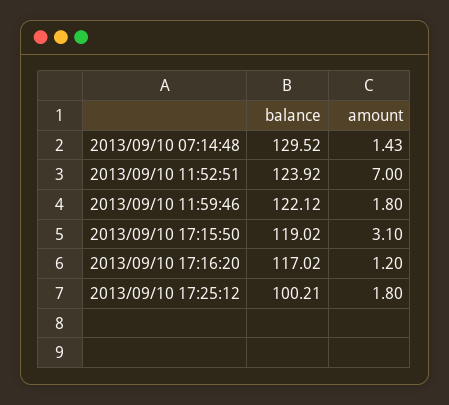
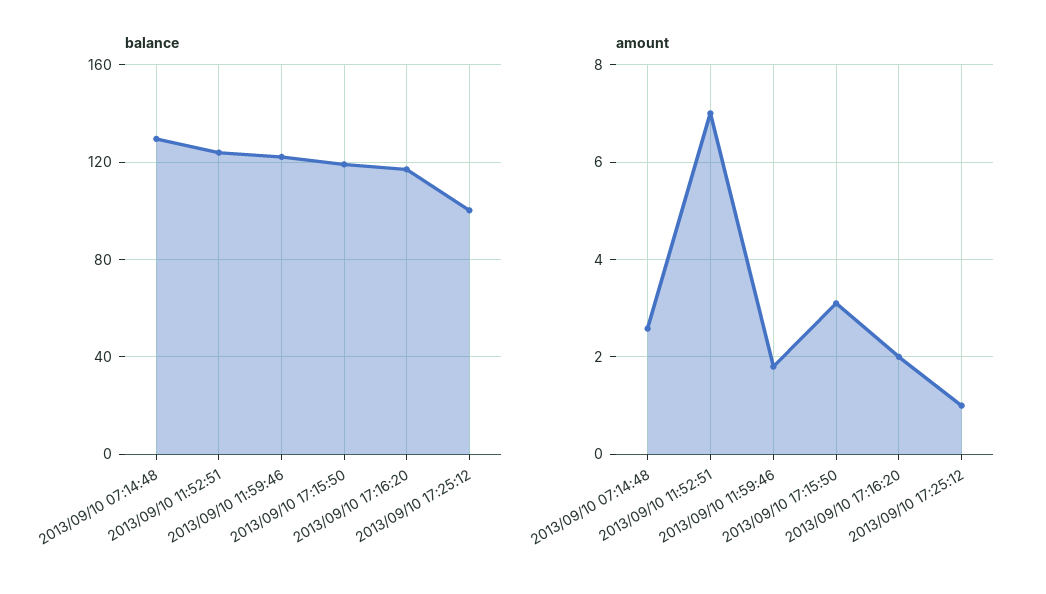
amount, 2013/09/10 07:14:48: 1.43 -> 2.6
amount, 2013/09/10 17:16:20: 1.2 -> 2
amount, 2013/09/10 17:25:12: 1.8 -> 1

